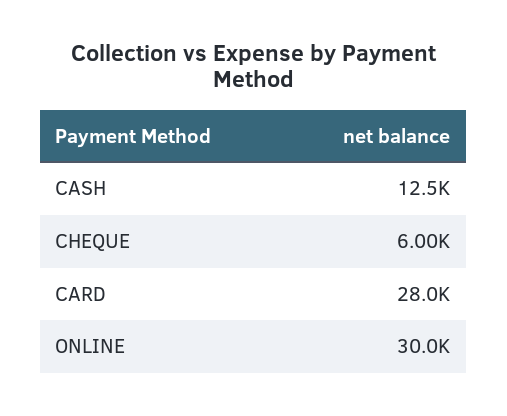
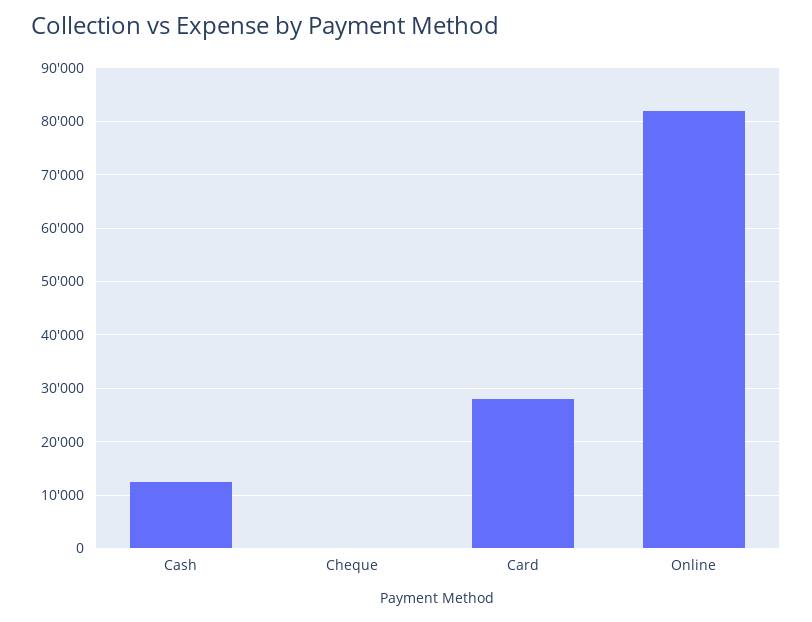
CHEQUE: 6000 -> 0
ONLINE: 30000 -> 82000

